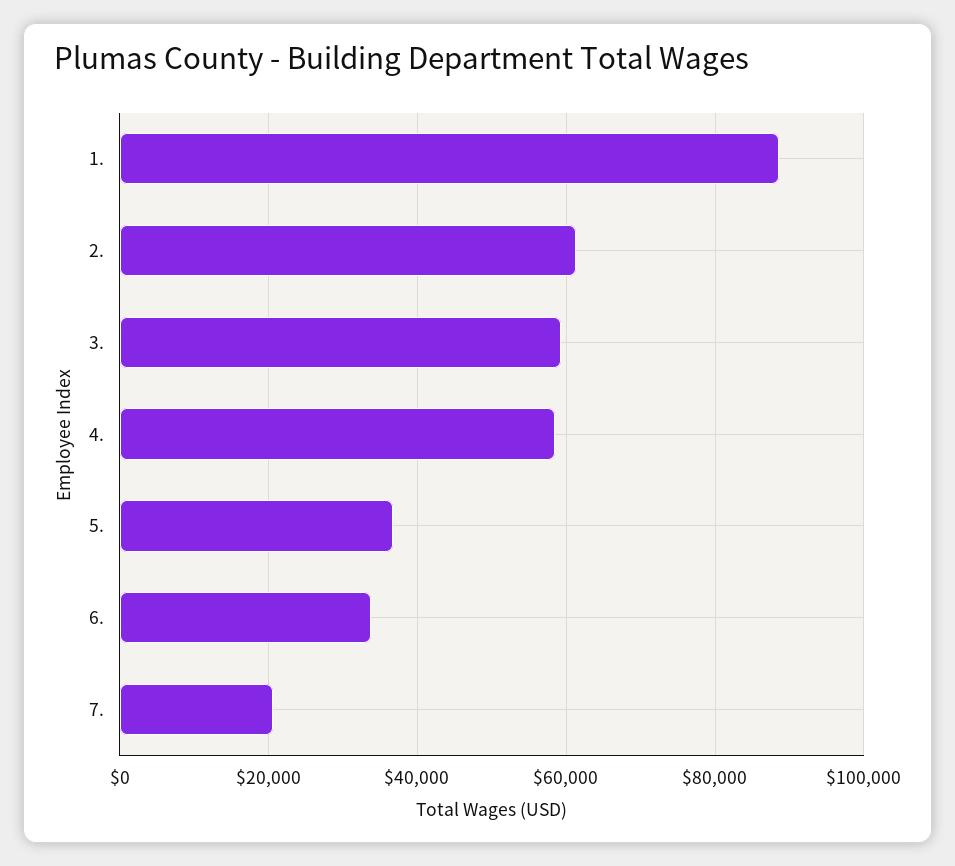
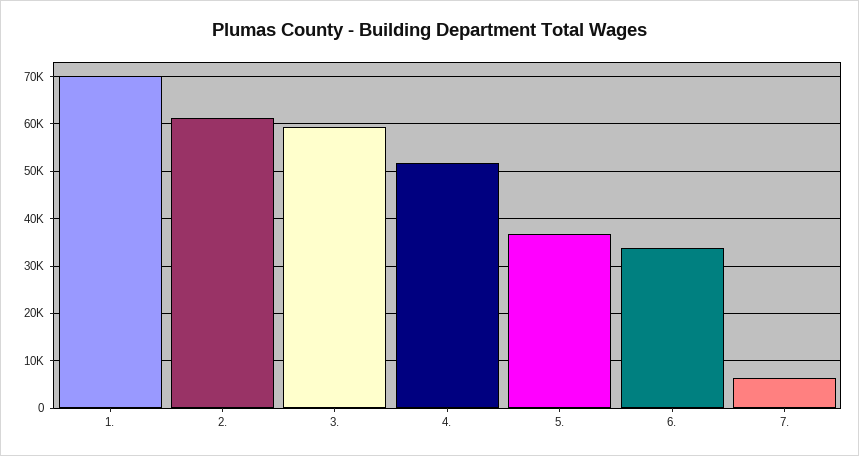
1.: 88000 -> 70000
4.: 58000 -> 52000
7.: 20000 -> 6000

